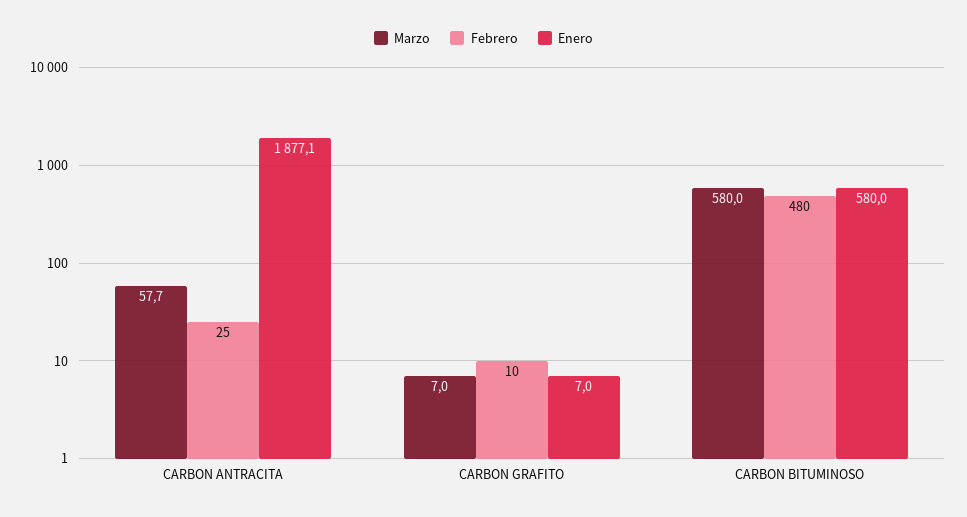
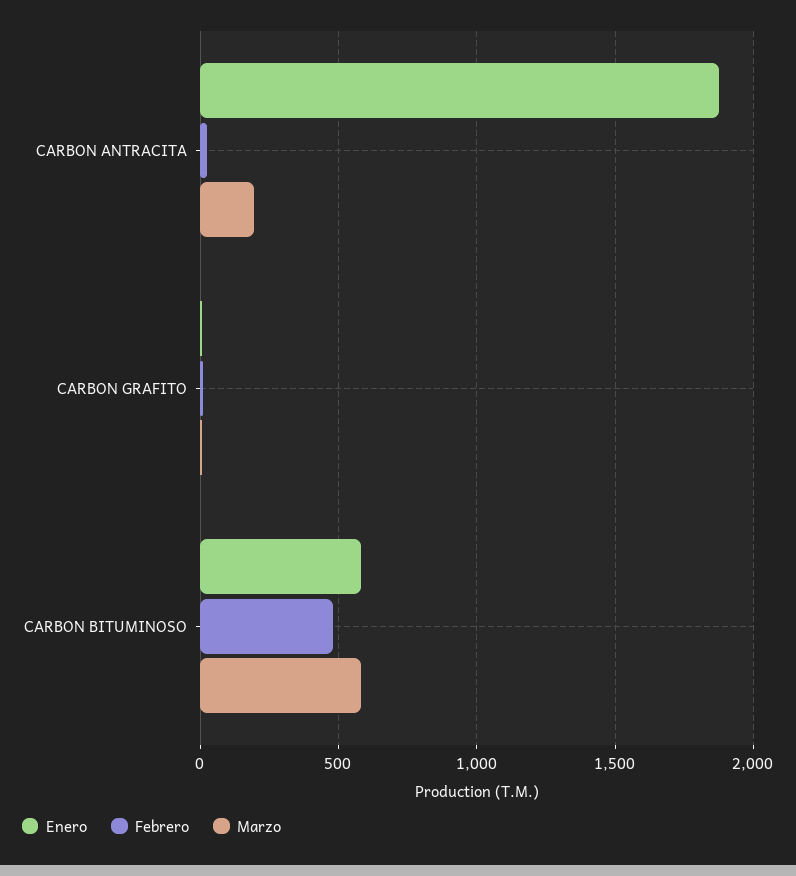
Marzo, CARBON ANTRACITA: 57.7 -> 200

